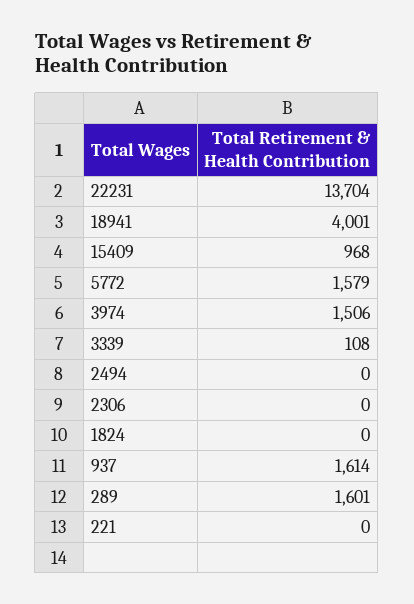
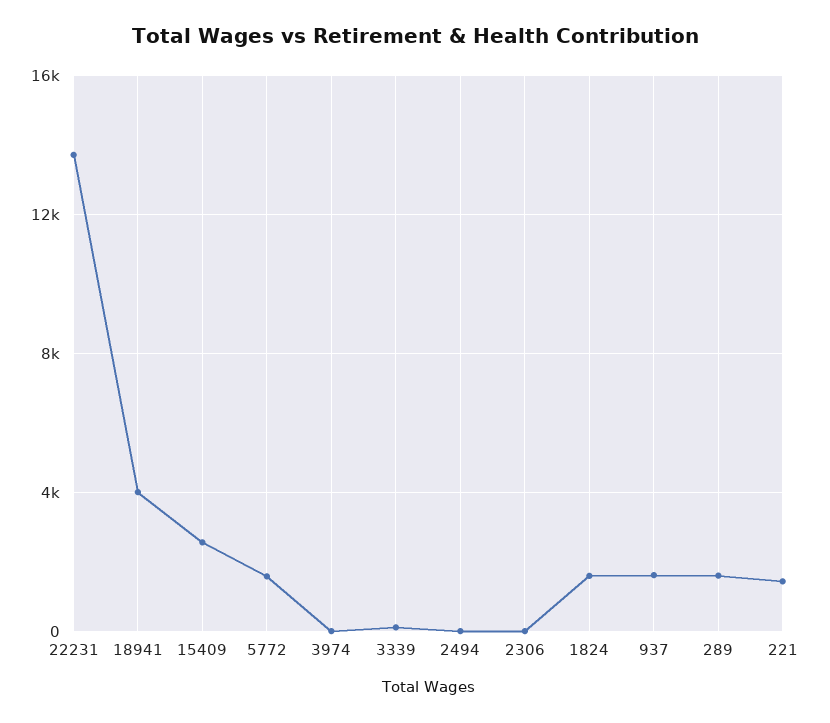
15409: 968 -> 2500
3974: 1506 -> 0
1824: 0 -> 1500
221: 0 -> 1500

